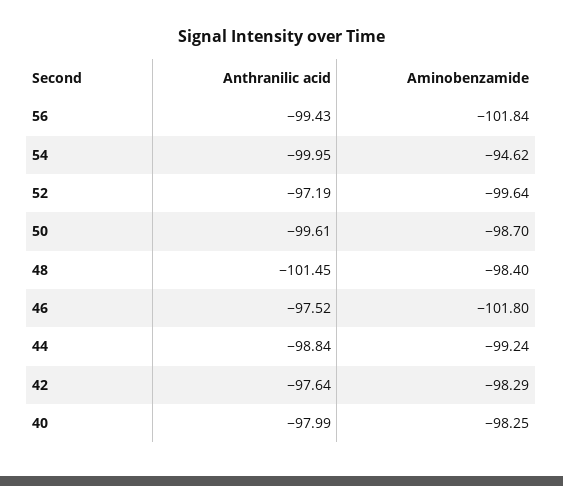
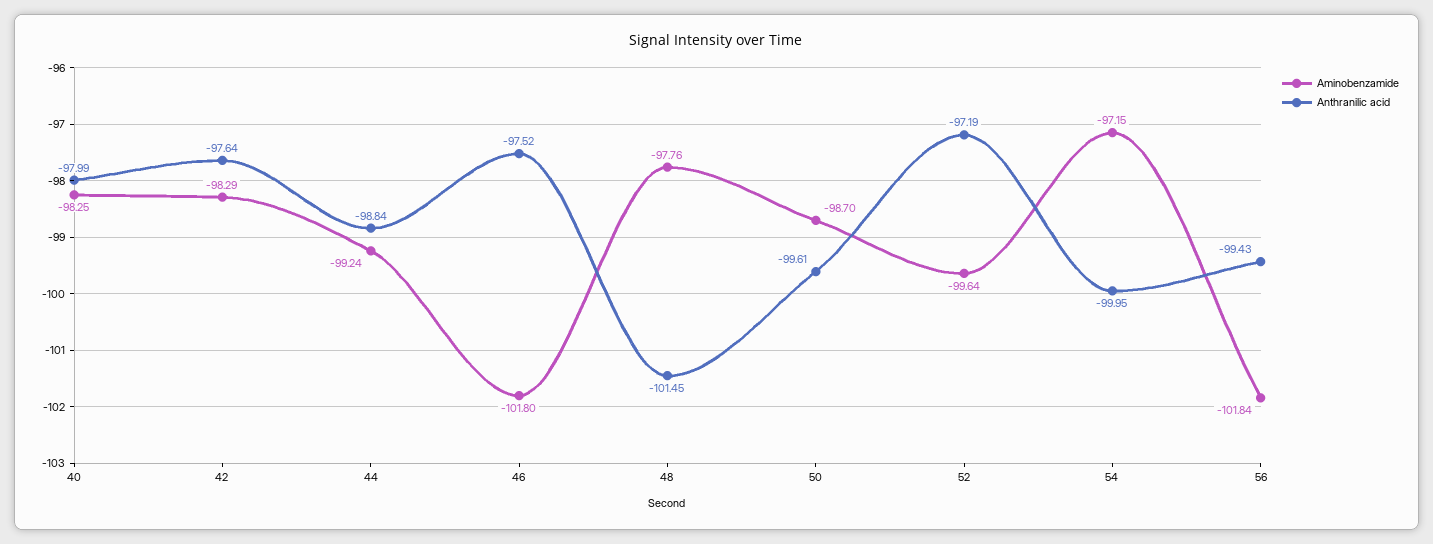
Aminobenzamide, 54: -94.62 -> -97.15
Aminobenzamide, 48: -98.4 -> -97.76

